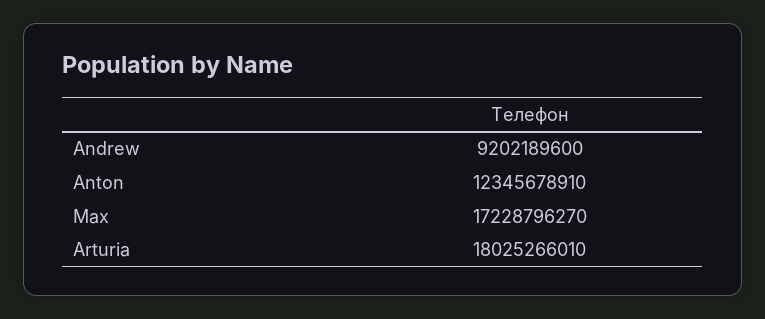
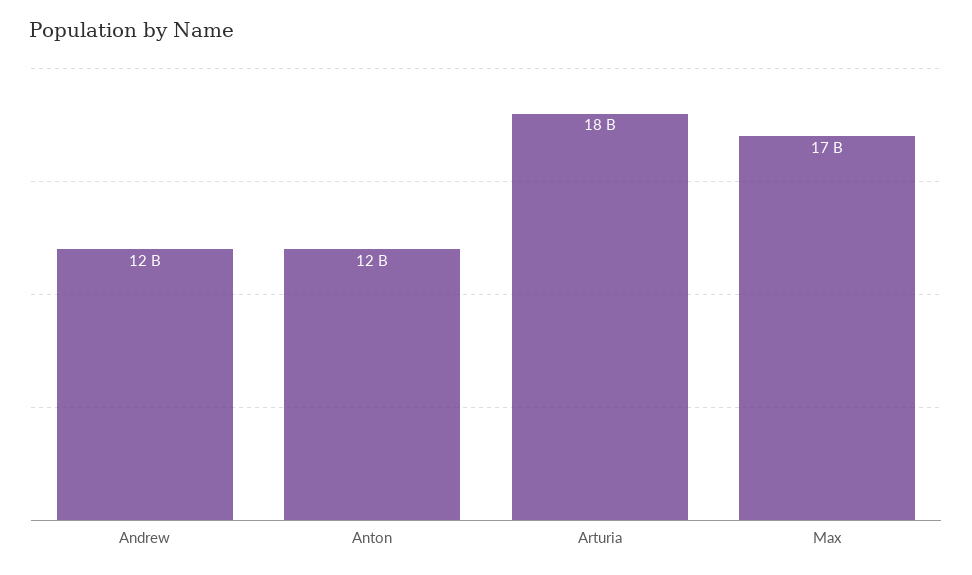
Andrew: 9202189600 -> 12000000000

